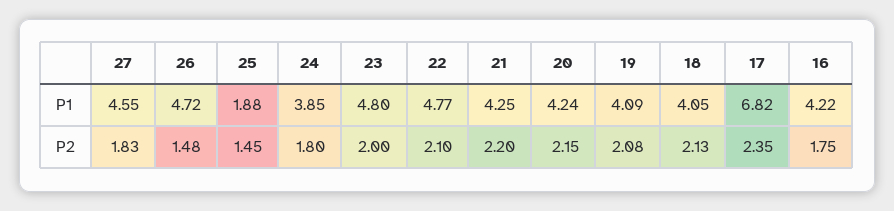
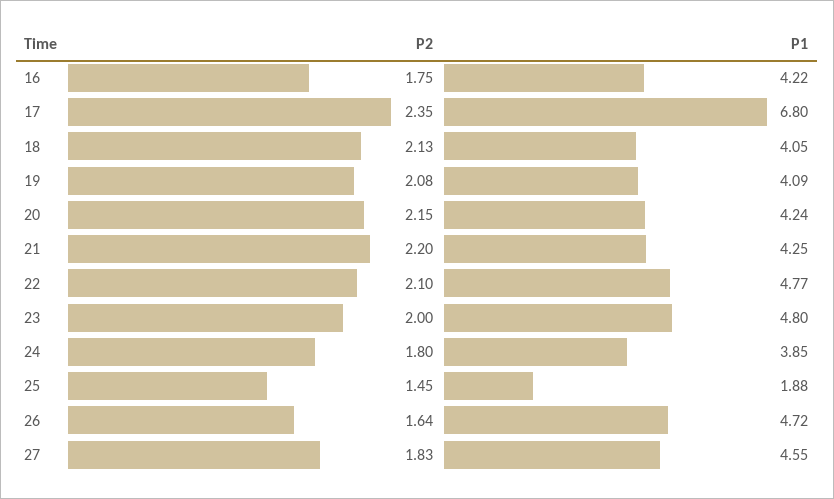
17, P1: 6.82 -> 6.8
26, P2: 1.48 -> 1.64

